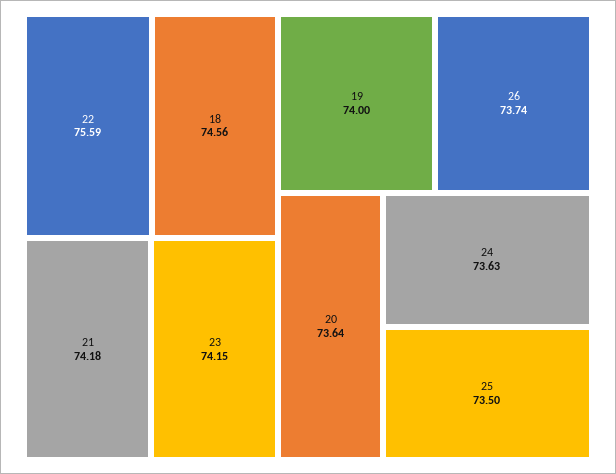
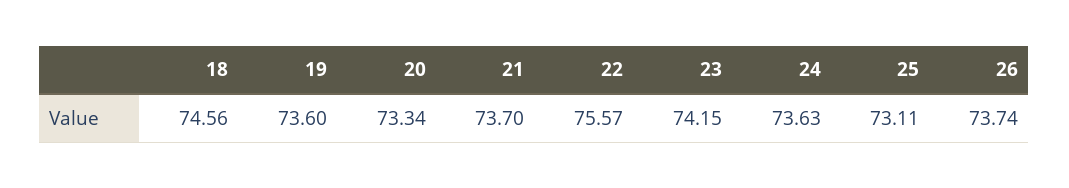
22: 75.59 -> 75.57
21: 74.18 -> 73.7
19: 74 -> 73.6
20: 73.64 -> 73.34
25: 73.5 -> 73.11

